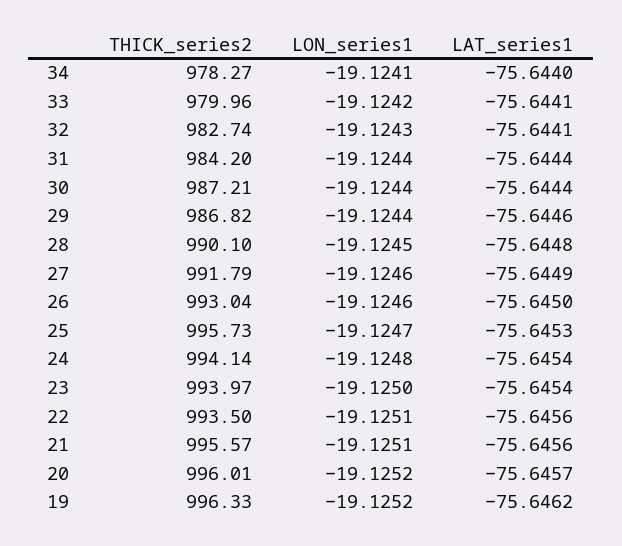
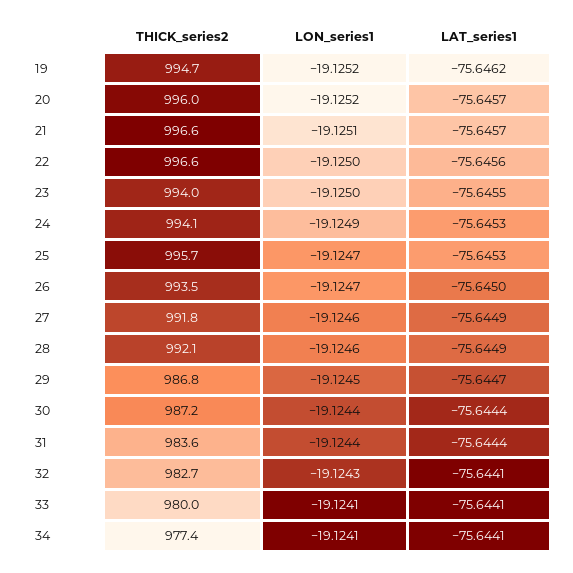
THICK_series2, 34: 978.27 -> 977.4
LAT_series1, 34: -75.644 -> -75.6441
LON_series1, 33: -19.1242 -> -19.1241
THICK_series2, 31: 984.2 -> 983.6
LON_series1, 29: -19.1244 -> -19.1245
LAT_series1, 29: -75.6446 -> -75.6447
THICK_series2, 28: 990.1 -> 992.1
LON_series1, 28: -19.1245 -> -19.1246
LAT_series1, 28: -75.6448 -> -75.6449
THICK_series2, 26: 993.04 -> 993.5
LON_series1, 26: -19.1246 -> -19.1247
LON_series1, 24: -19.1248 -> -19.1249
LAT_series1, 24: -75.6454 -> -75.6453
LAT_series1, 23: -75.6454 -> -75.6455
THICK_series2, 22: 993.5 -> 996.6
LON_series1, 22: -19.1251 -> -19.125
THICK_series2, 21: 995.57 -> 996.6
LAT_series1, 21: -75.6456 -> -75.6457
THICK_series2, 19: 996.33 -> 994.7

